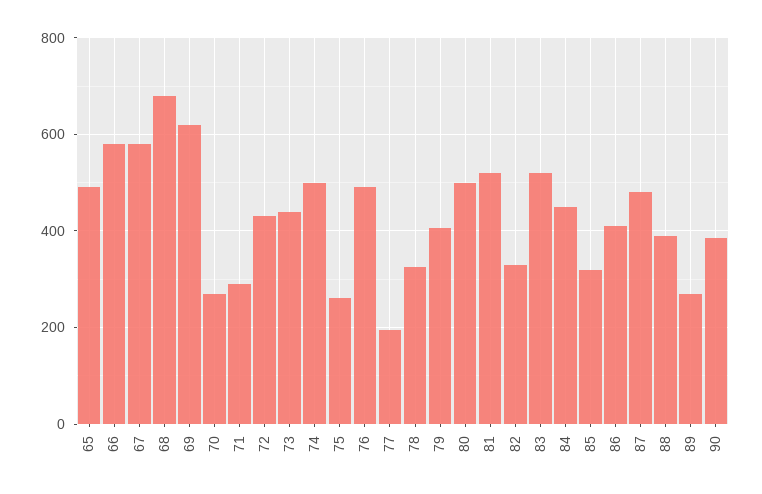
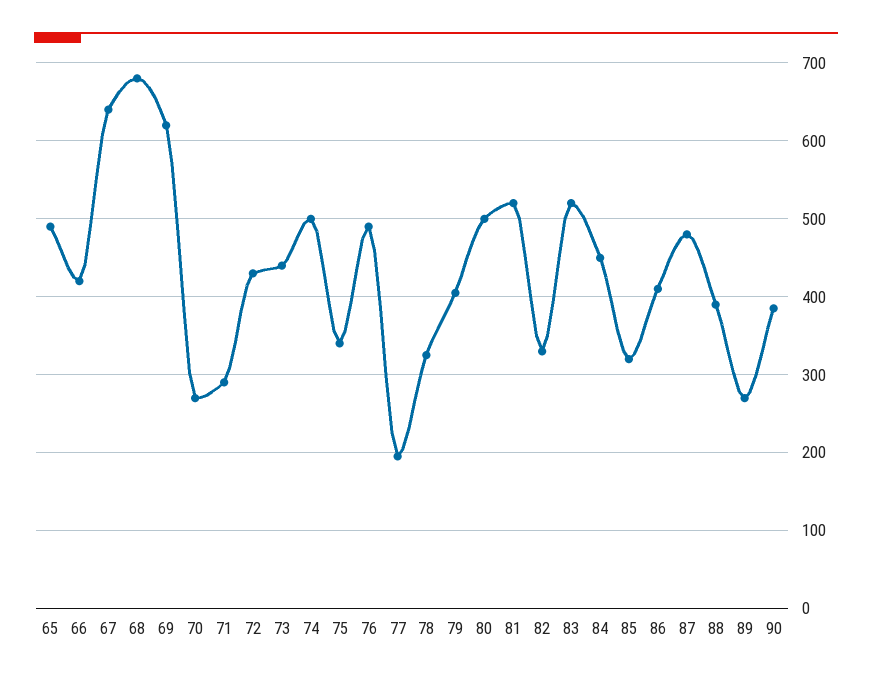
66: 580 -> 420
67: 580 -> 640
75: 260 -> 340

